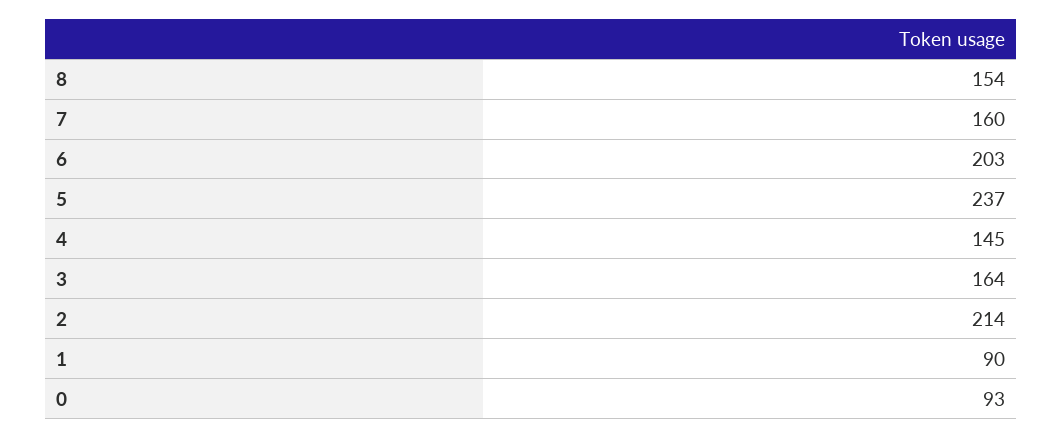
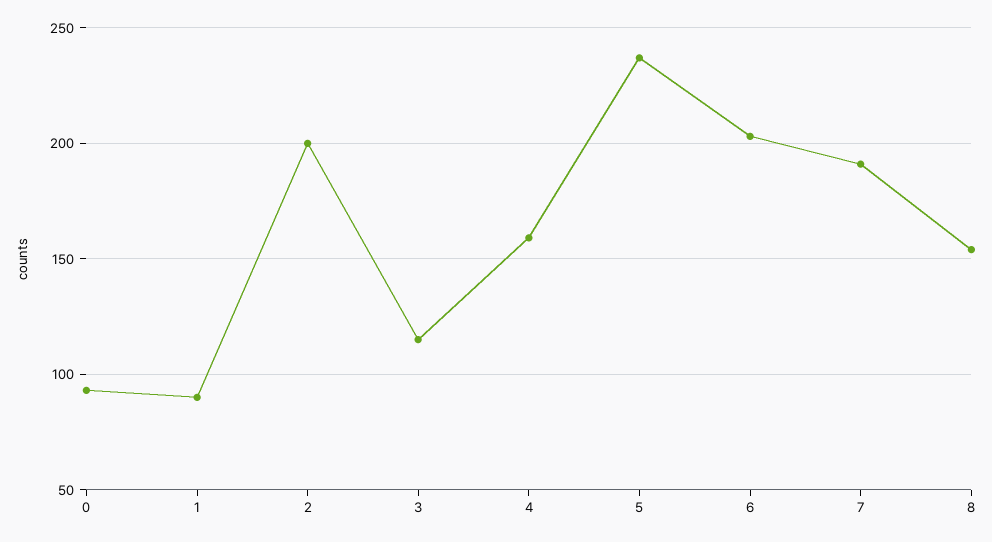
7: 160 -> 190
4: 145 -> 160
3: 164 -> 115
2: 214 -> 200

